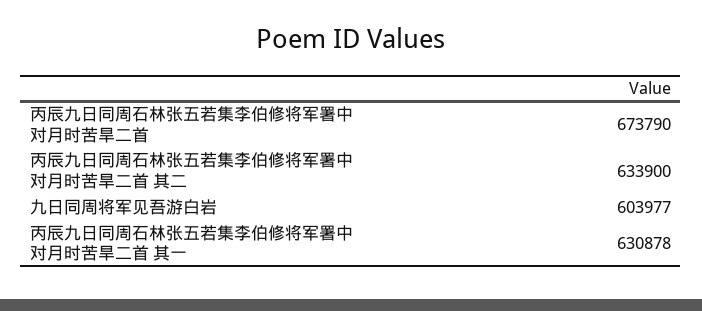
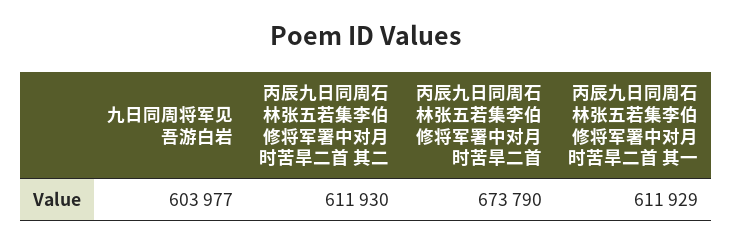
丙辰九日同周石林张五若集李伯修将军署中对月时苦旱二首 其二: 633900 -> 611930
丙辰九日同周石林张五若集李伯修将军署中对月时苦旱二首 其一: 630878 -> 611929

